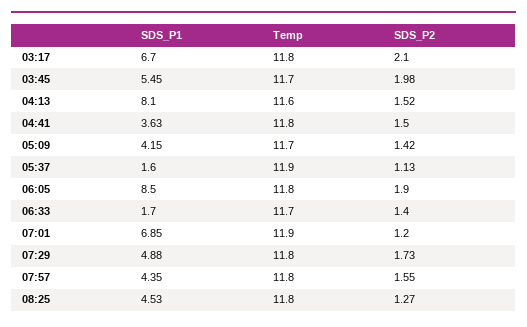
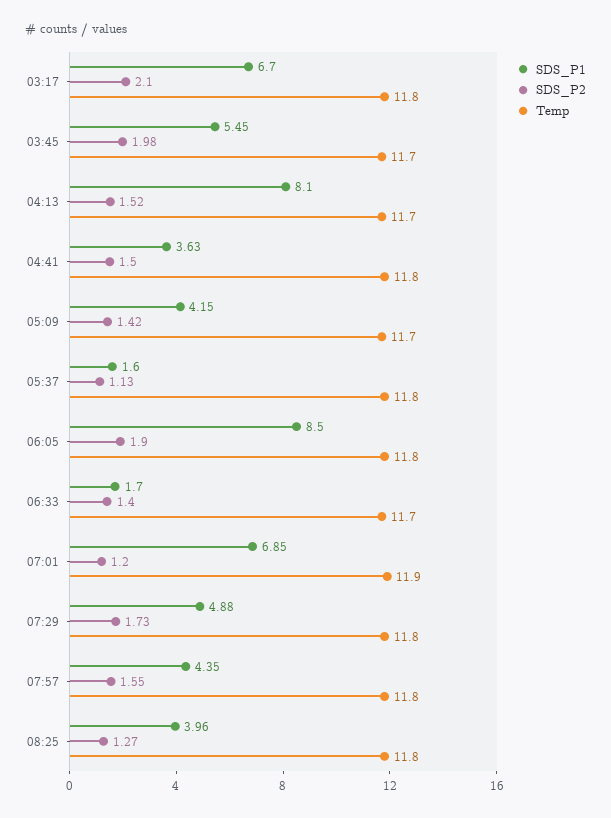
Temp, 04:13: 11.6 -> 11.7
Temp, 05:37: 11.9 -> 11.8
SDS_P1, 08:25: 4.53 -> 3.96

